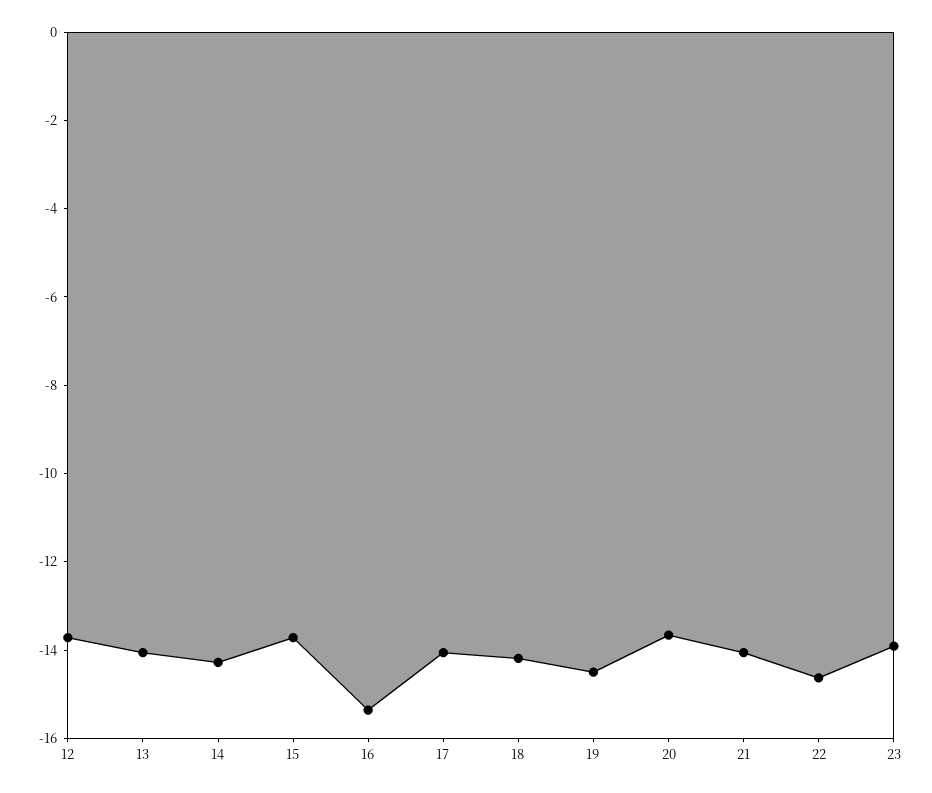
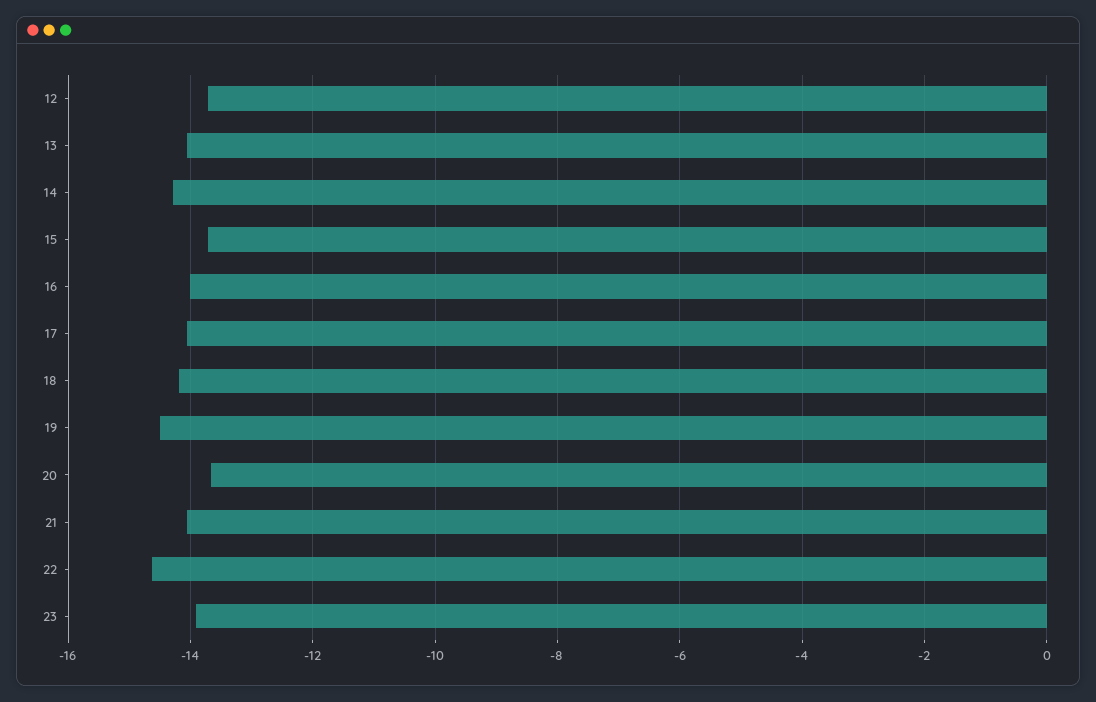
16: -15.5 -> -14

